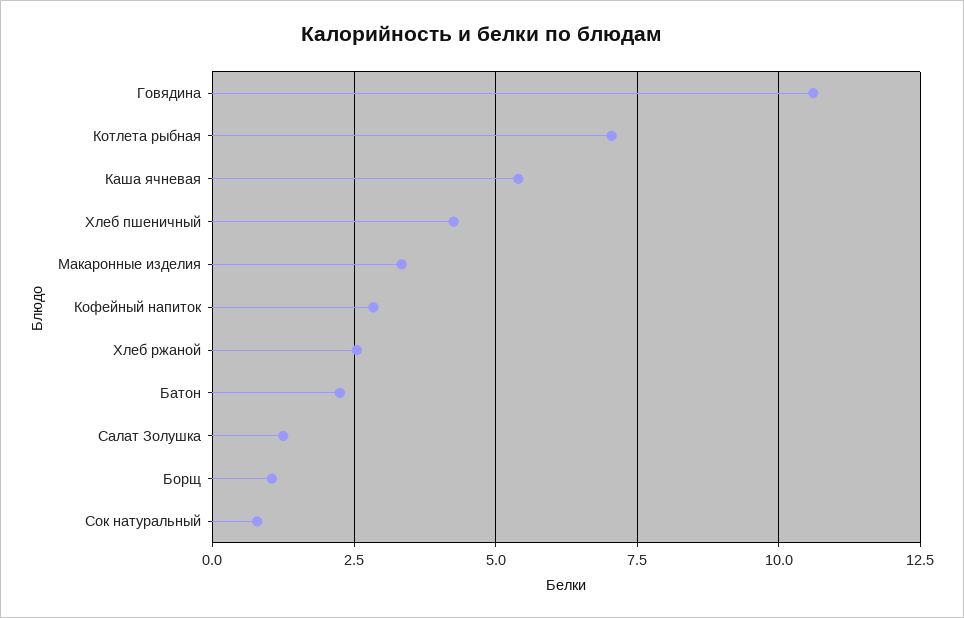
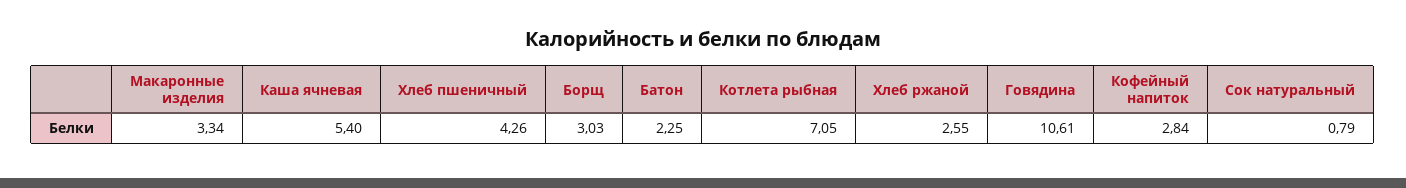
Салат Золушка: 1.25 -> none
Борщ: 1 -> 3.03

